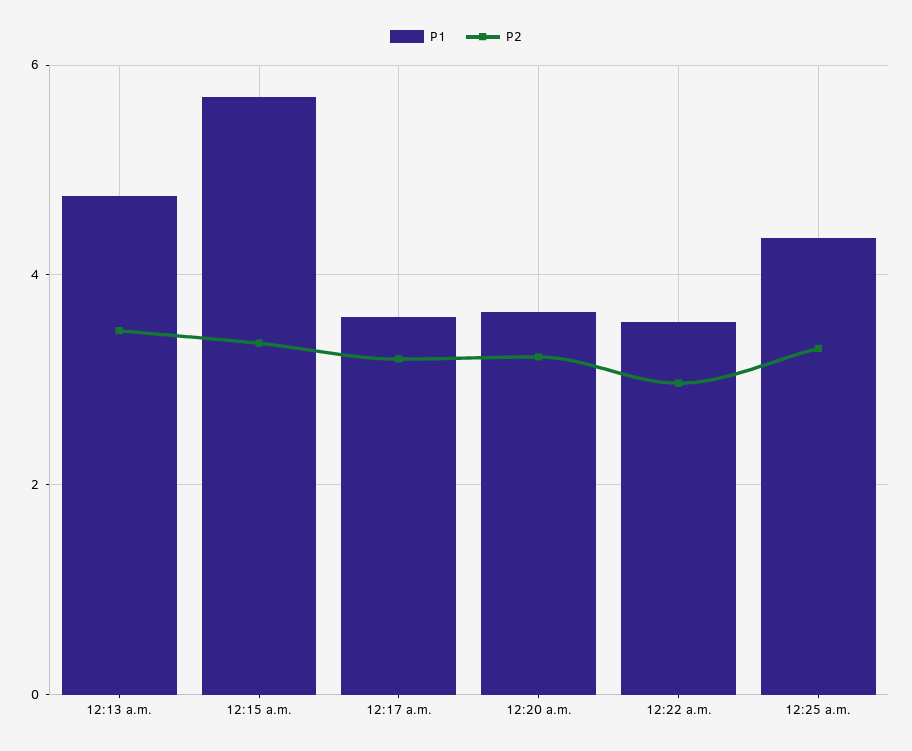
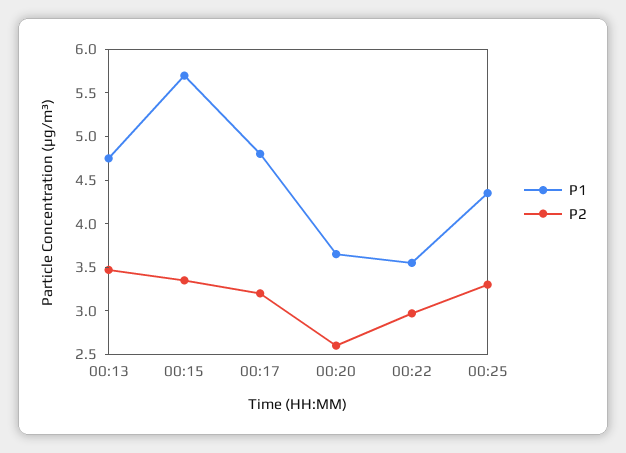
P1, 12:17 a.m.: 3.6 -> 4.8
P2, 12:20 a.m.: 3.2 -> 2.6

